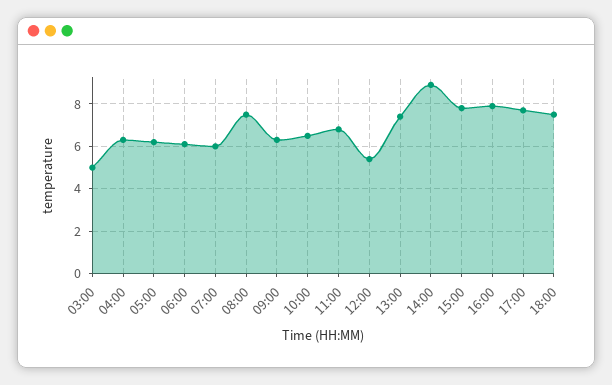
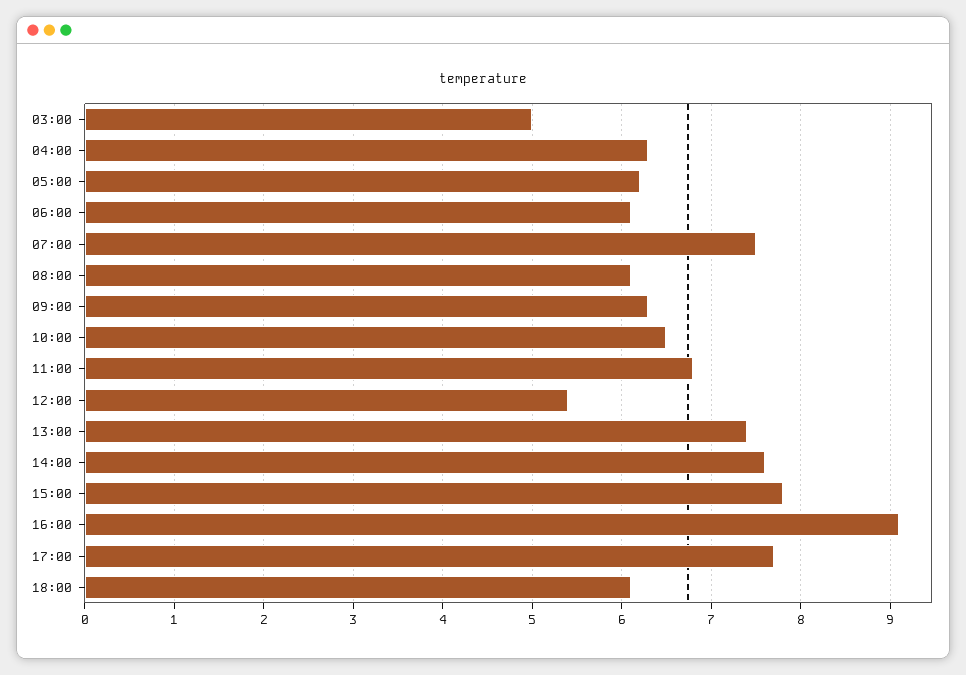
07:00: 6 -> 7.5
08:00: 7.5 -> 6.1
14:00: 9 -> 7.6
16:00: 8 -> 9.1
18:00: 7.5 -> 6.1

